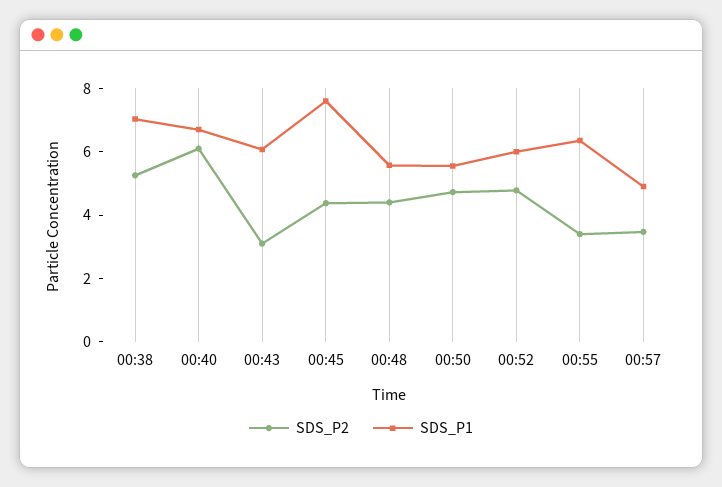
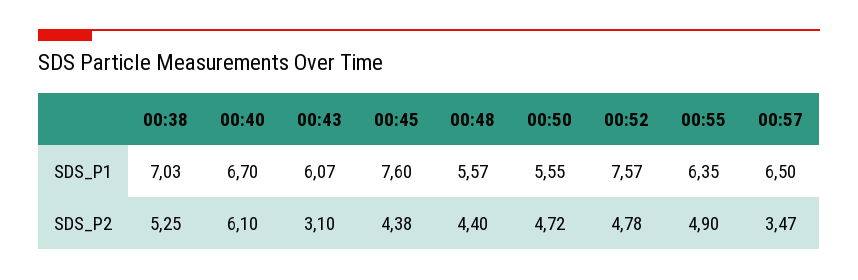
SDS_P1, 00:52: 6 -> 7.57
SDS_P2, 00:55: 3.5 -> 4.9
SDS_P1, 00:57: 5 -> 6.5

